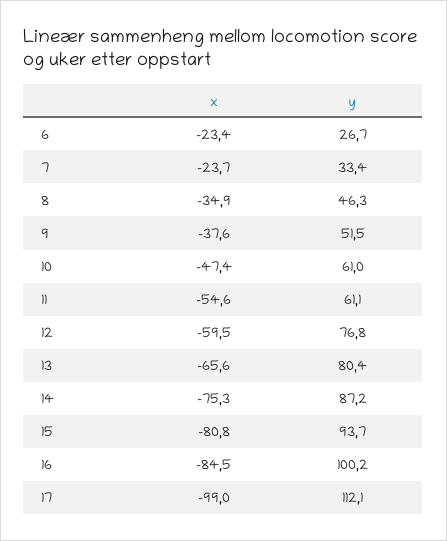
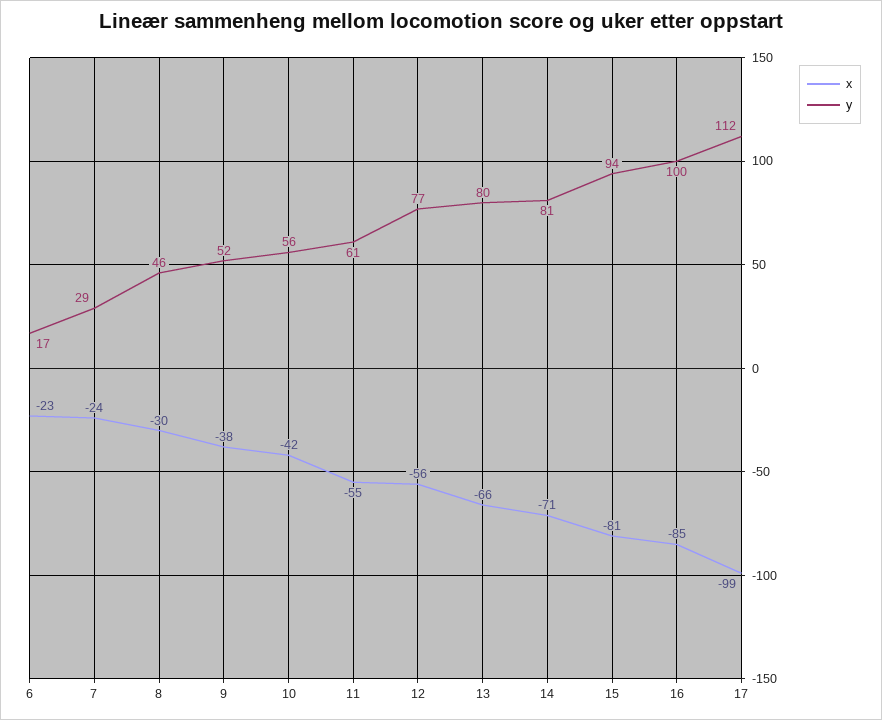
y, 6: 26.7 -> 17
y, 7: 33.4 -> 29
x, 8: -34.9 -> -30
x, 10: -47.4 -> -42
y, 10: 61 -> 56
x, 12: -59.5 -> -56
x, 14: -75.3 -> -71
y, 14: 87.2 -> 81

